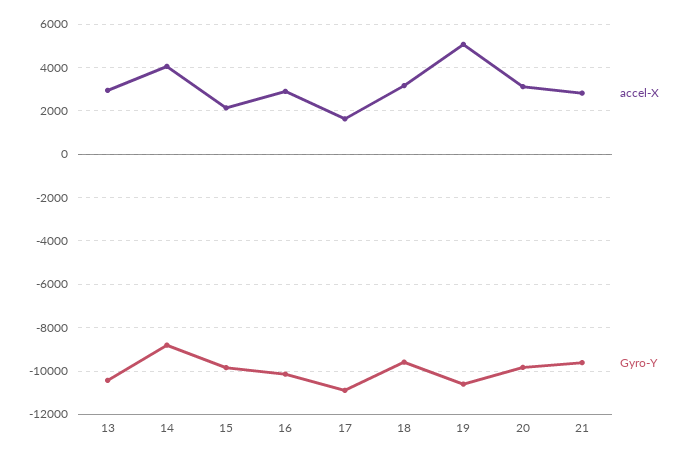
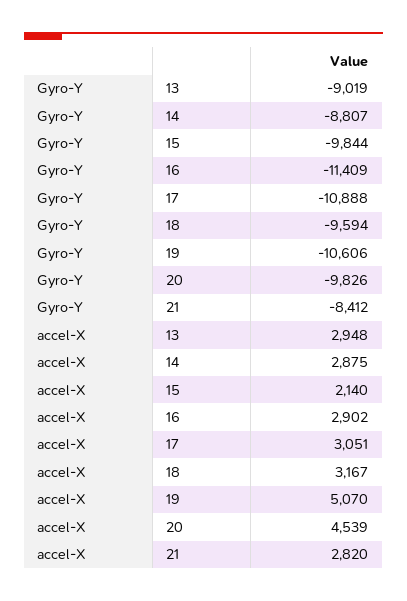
Gyro-Y, 13: -10500 -> -9019
accel-X, 14: 4000 -> 2875
Gyro-Y, 16: -10000 -> -11409
accel-X, 17: 1500 -> 3051
accel-X, 20: 3000 -> 4539
Gyro-Y, 21: -9500 -> -8412

